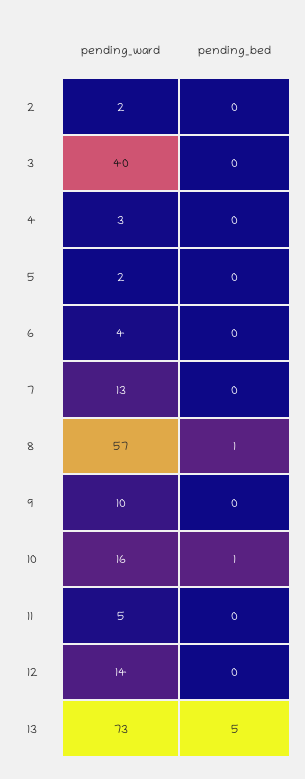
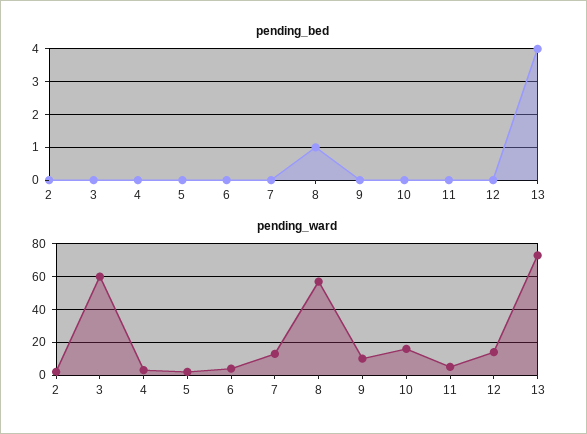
pending_ward, 3: 40 -> 60
pending_bed, 10: 1 -> 0
pending_bed, 13: 5 -> 4

